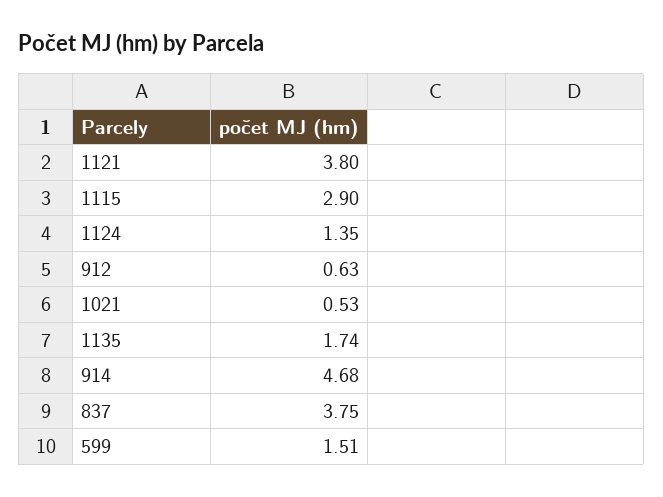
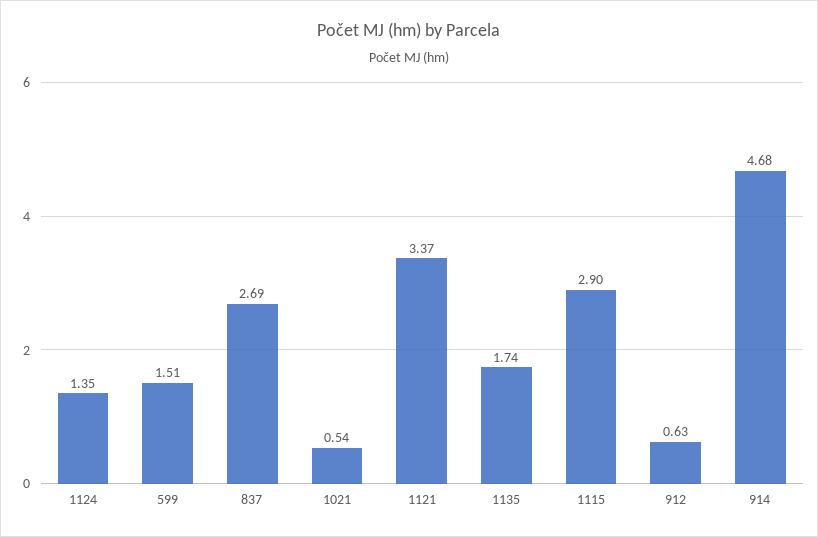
1121: 3.8 -> 3.37
1021: 0.53 -> 0.54
837: 3.75 -> 2.69

